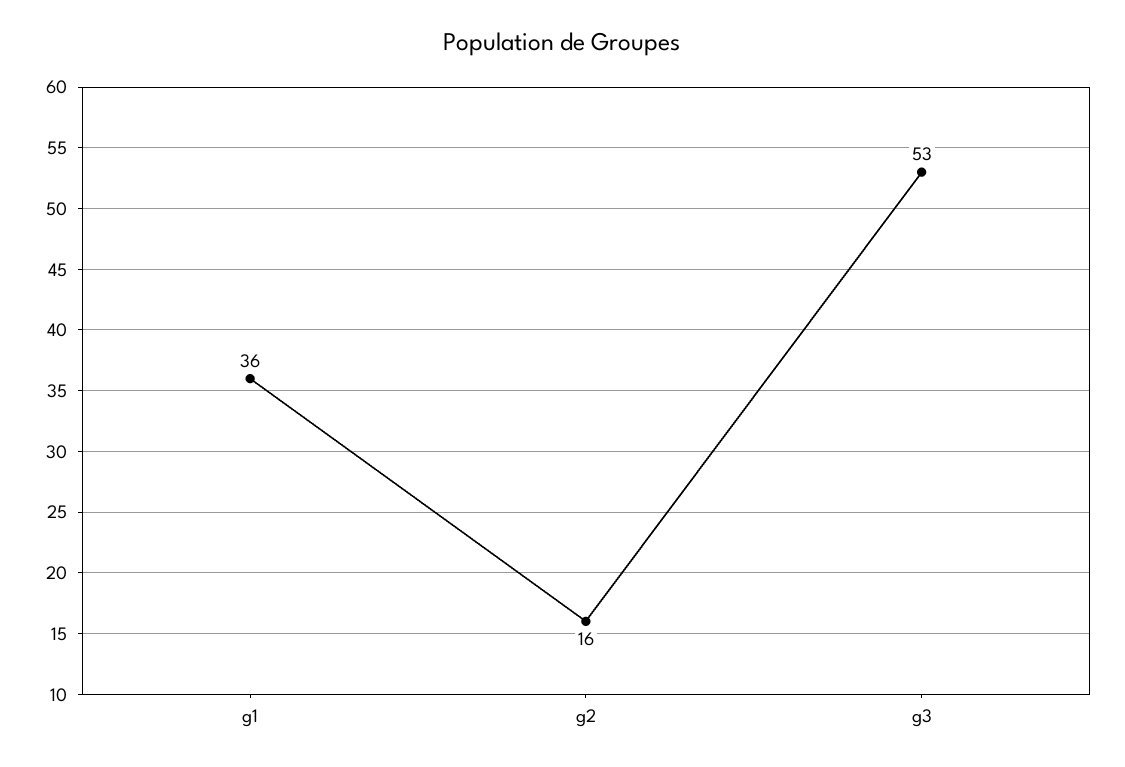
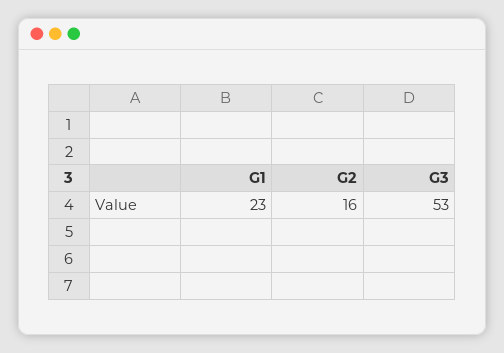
g1: 36 -> 23

